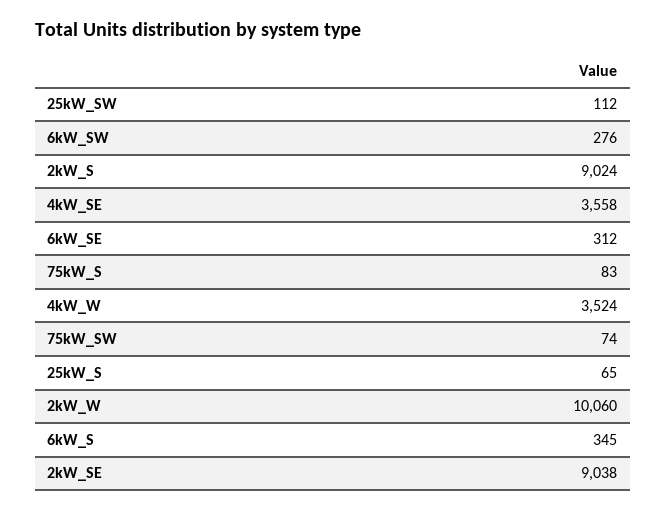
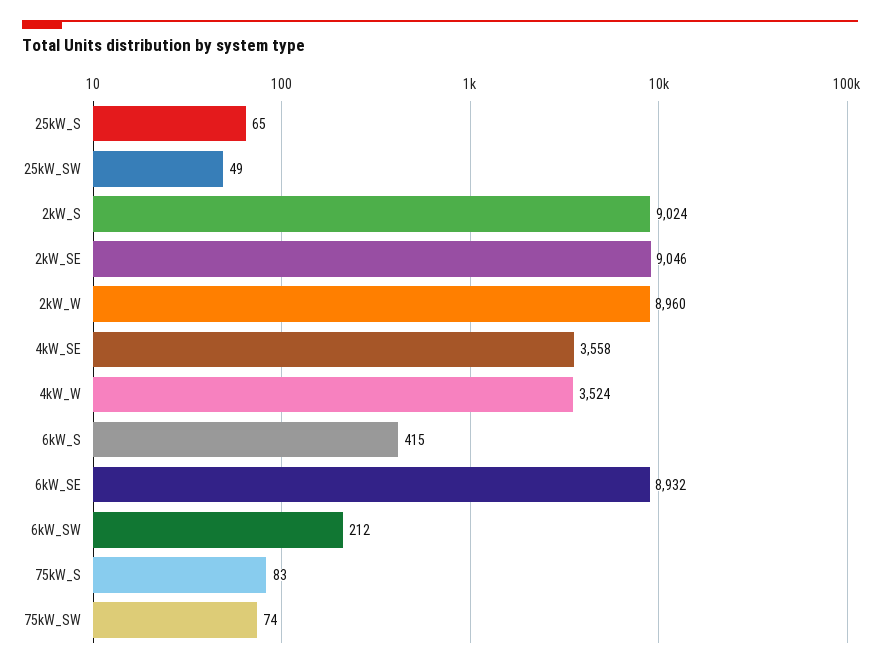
25kW_SW: 112 -> 49
6kW_SW: 276 -> 212
6kW_SE: 312 -> 8932
2kW_W: 10060 -> 8960
6kW_S: 345 -> 415
2kW_SE: 9038 -> 9046

